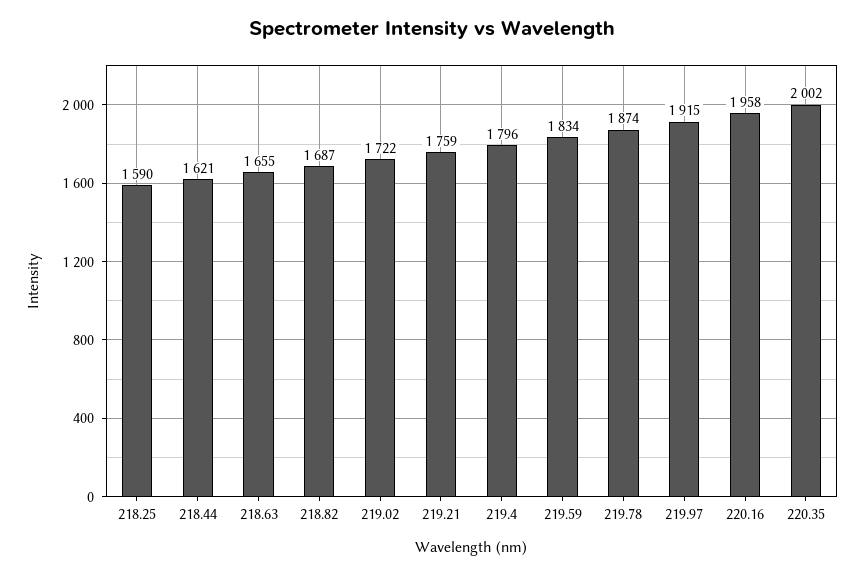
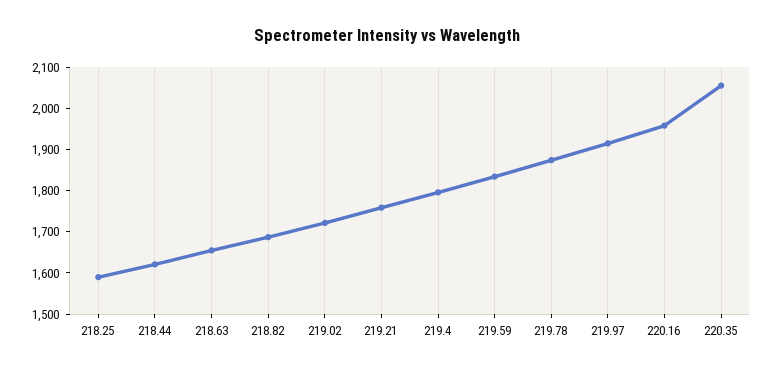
220.35: 2002 -> 2060

